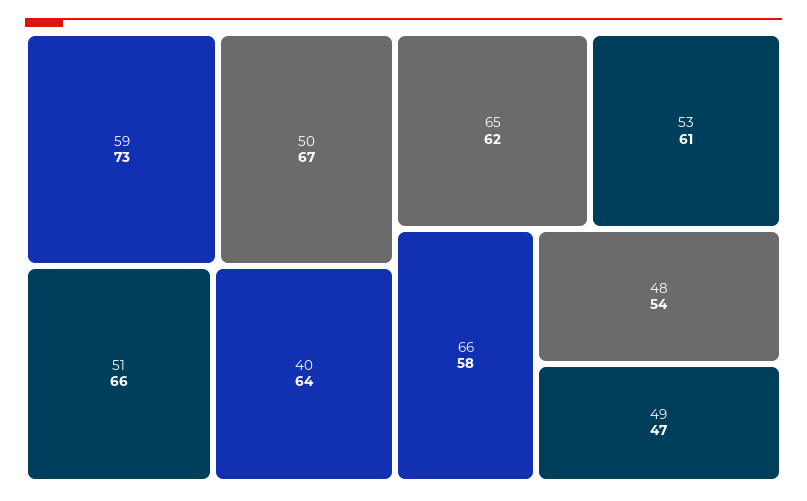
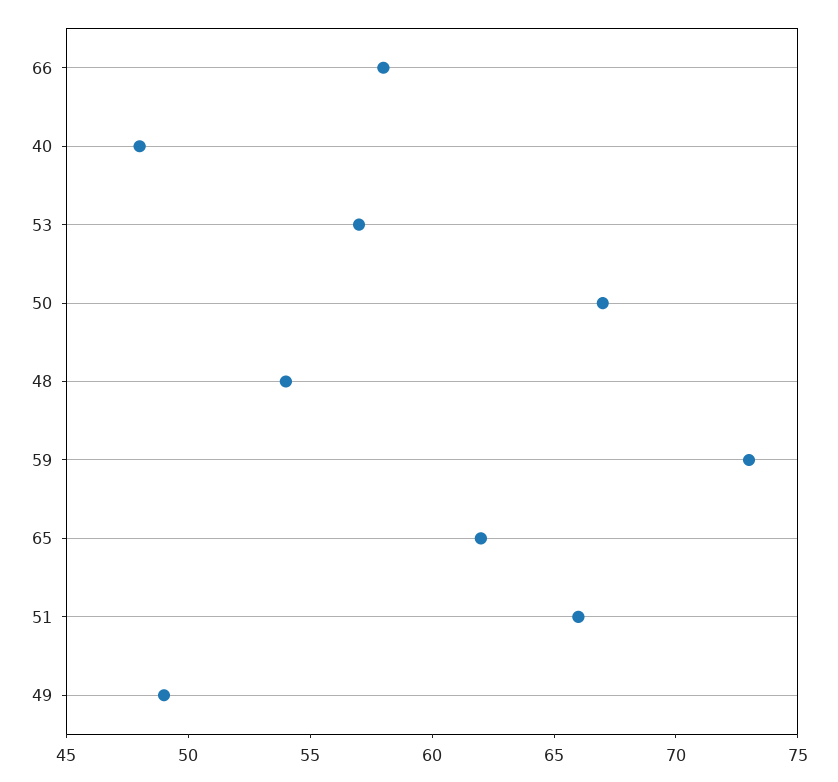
40: 64 -> 48
53: 61 -> 57
49: 47 -> 49

